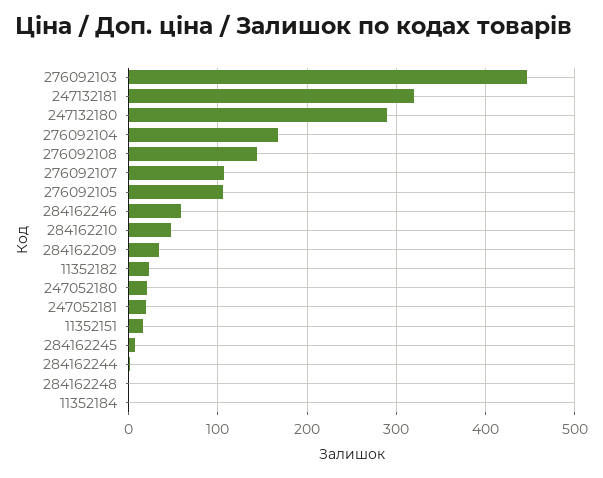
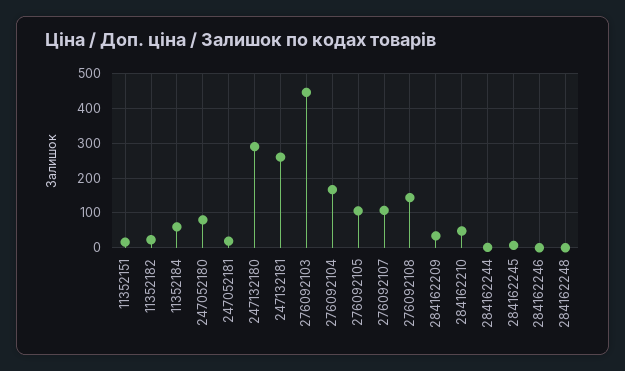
247132181: 320 -> 260
284162246: 60 -> 0
247052180: 20 -> 80
11352184: 0 -> 60

